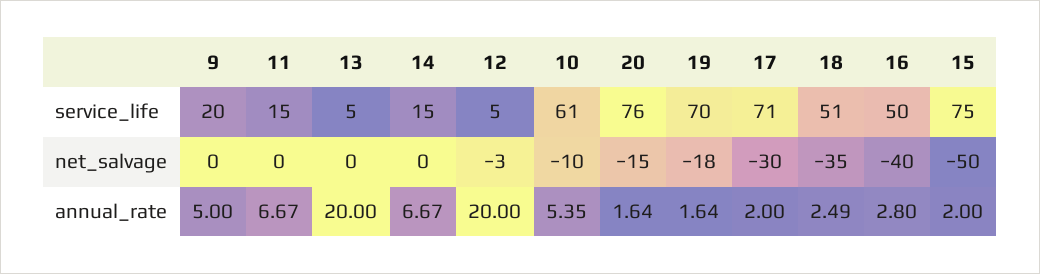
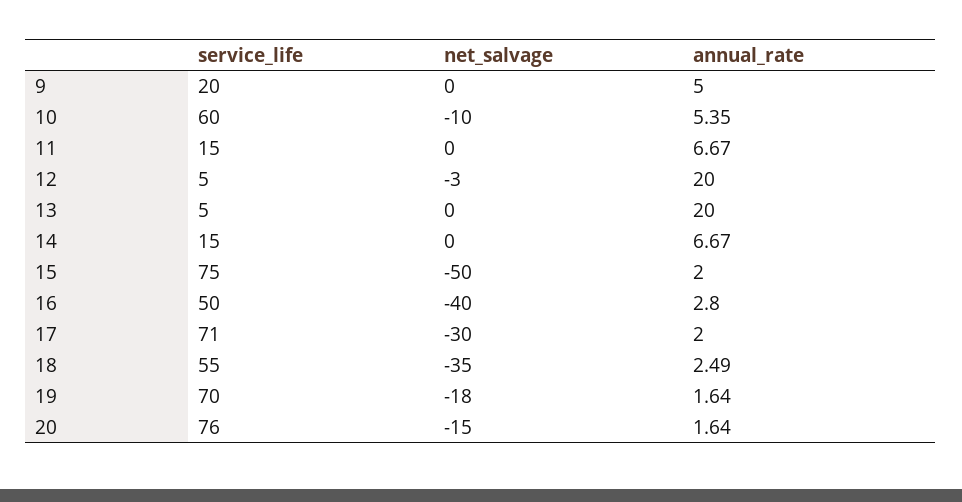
10, service_life: 61 -> 60
18, service_life: 51 -> 55

